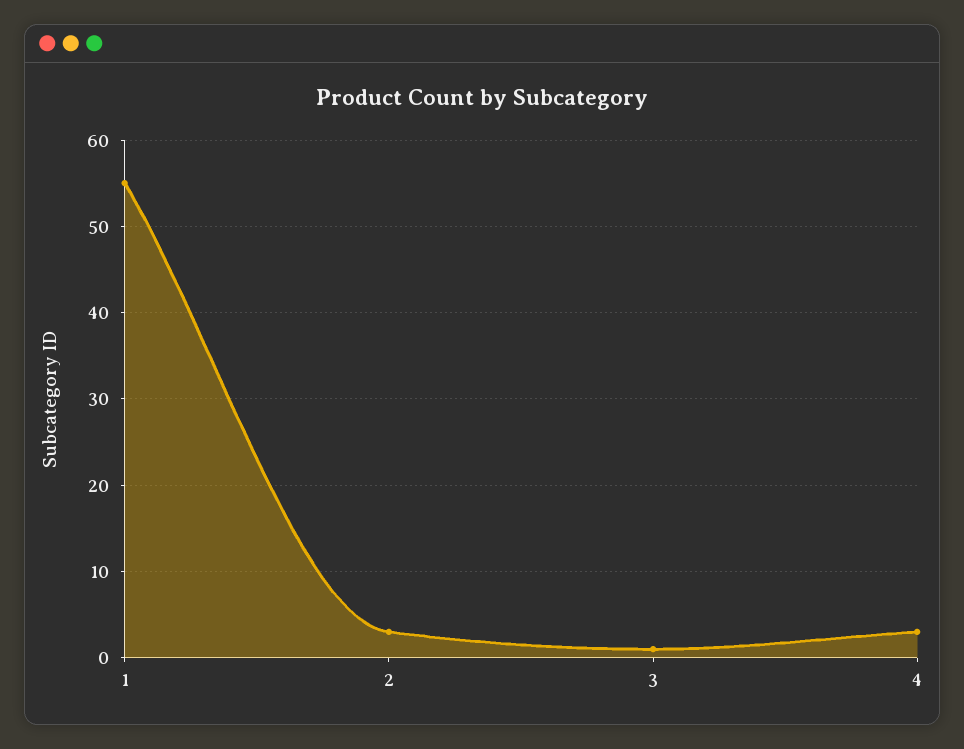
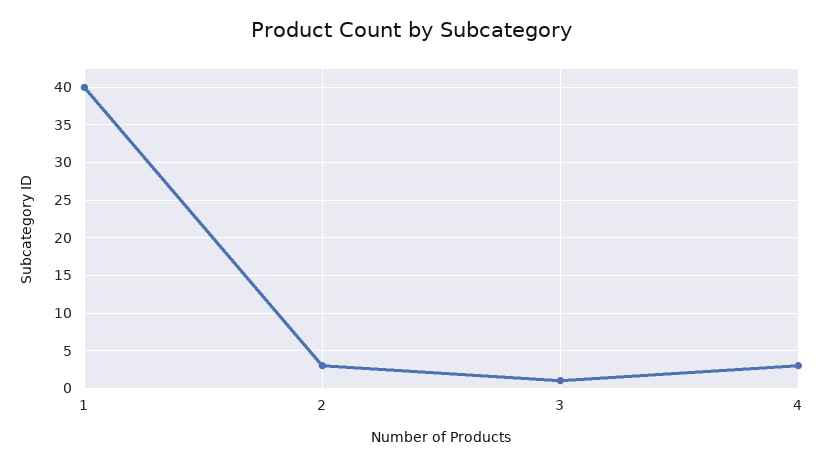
1: 55 -> 40

